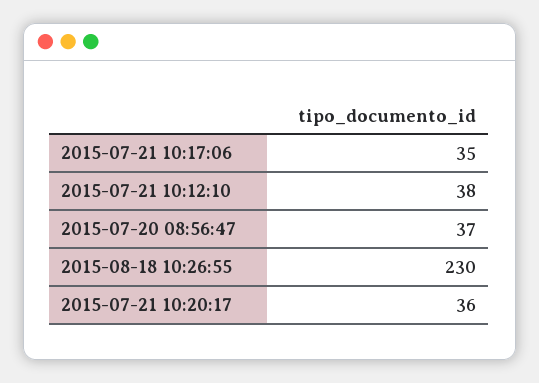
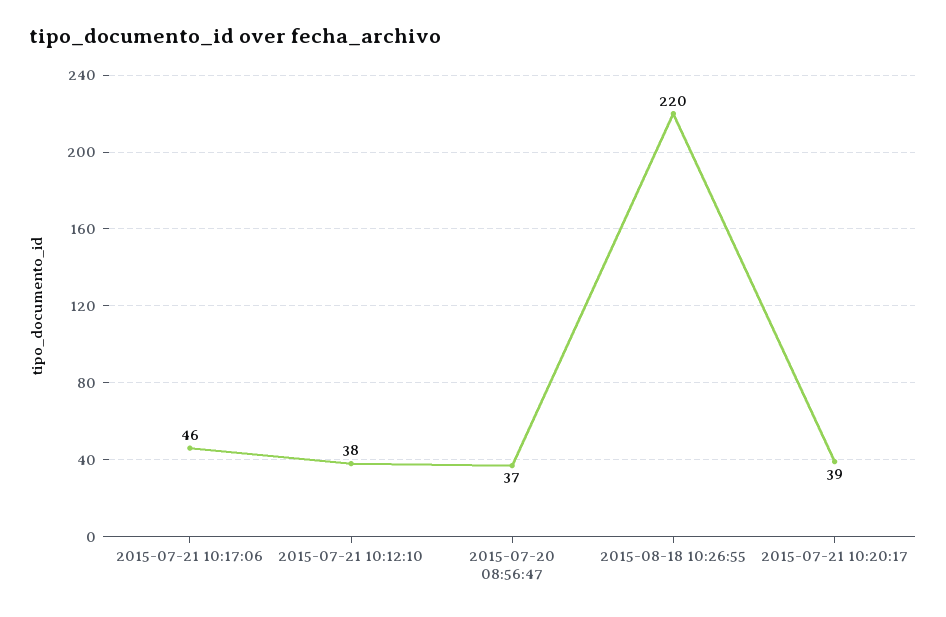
2015-07-21 10:17:06: 35 -> 46
2015-08-18 10:26:55: 230 -> 220
2015-07-21 10:20:17: 36 -> 39

